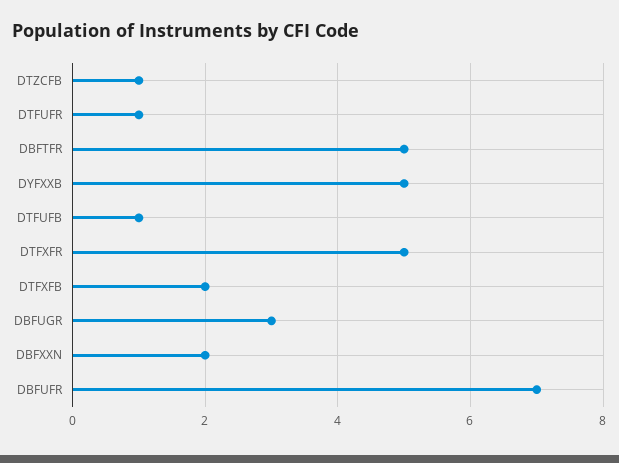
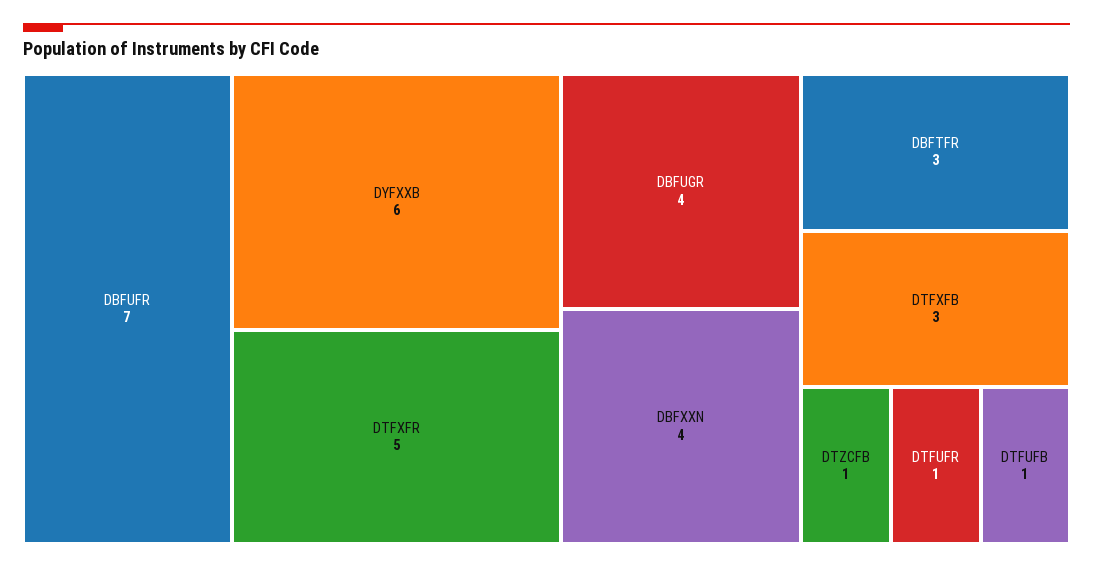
DBFTFR: 5 -> 3
DYFXXB: 5 -> 6
DTFXFB: 2 -> 3
DBFUGR: 3 -> 4
DBFXXN: 2 -> 4

